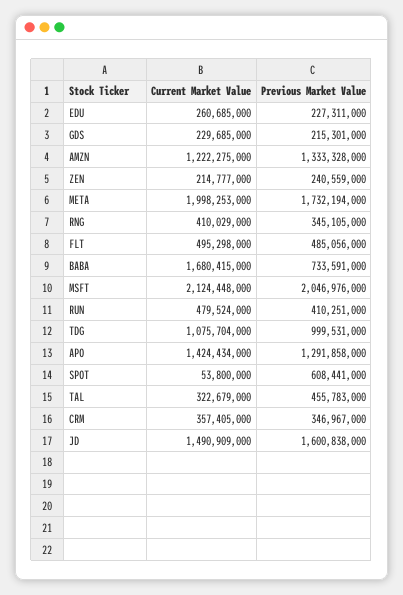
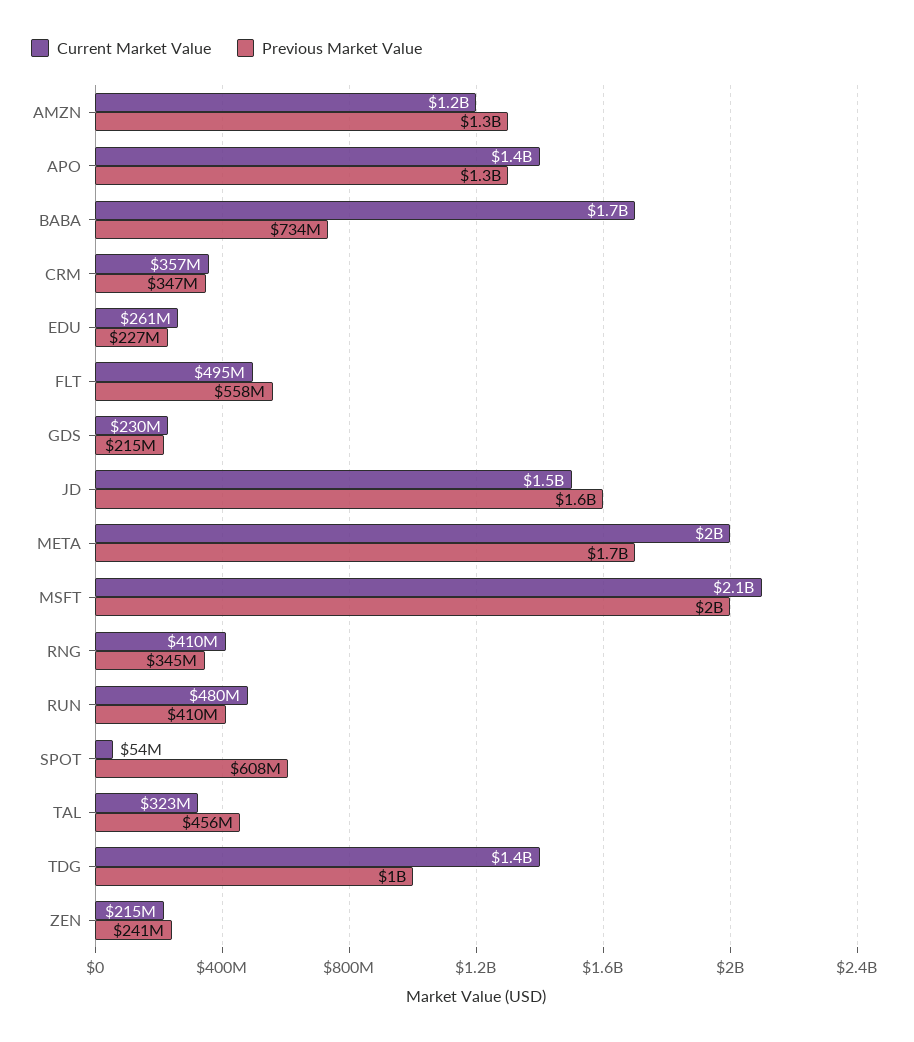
Previous Market Value, FLT: 485056000 -> 558000000
Current Market Value, TDG: 1075704000 -> 1400000000

